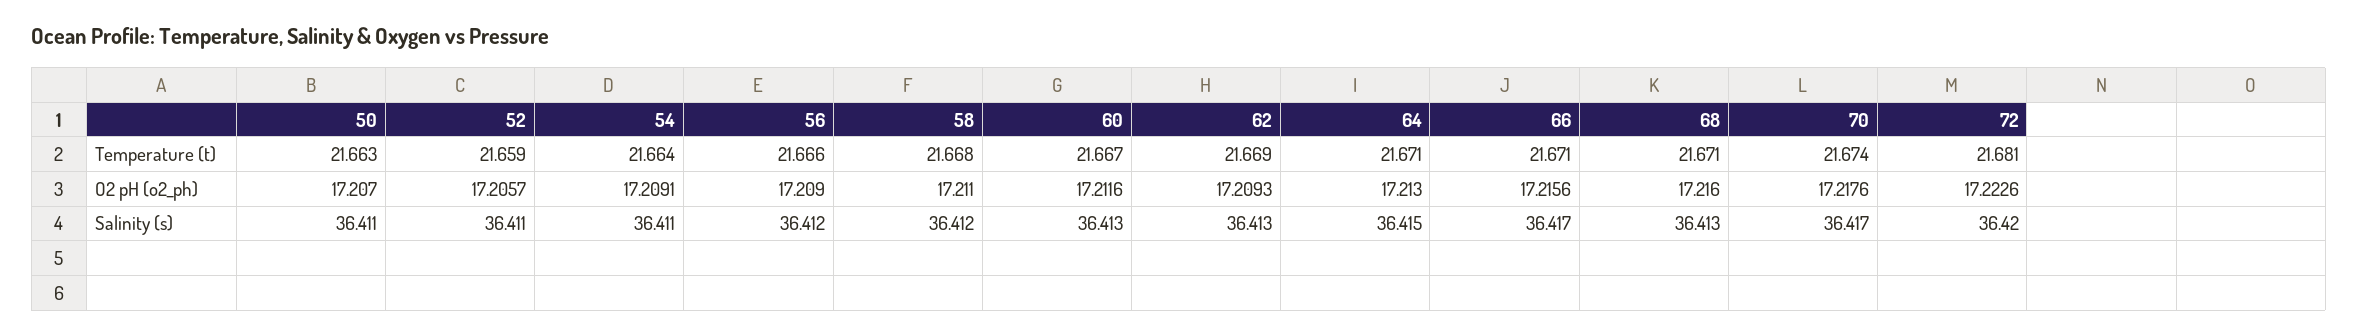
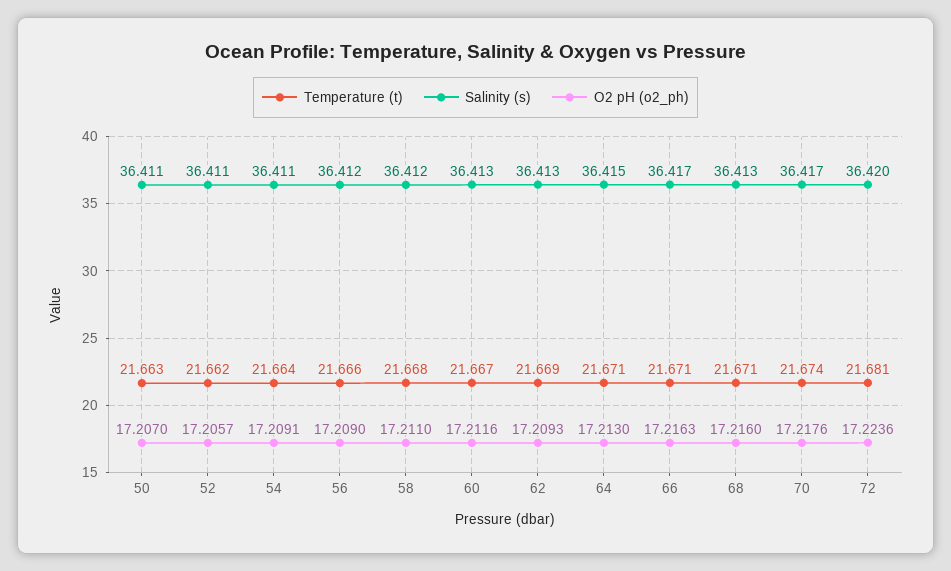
Temperature (t), 52: 21.659 -> 21.662
O2 pH (o2_ph), 66: 17.2156 -> 17.2163
O2 pH (o2_ph), 72: 17.2226 -> 17.2236

